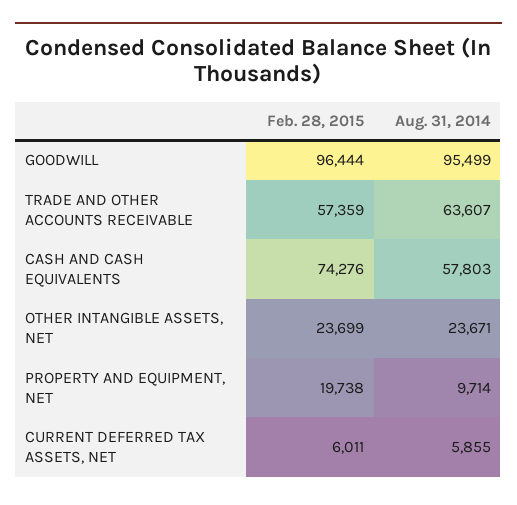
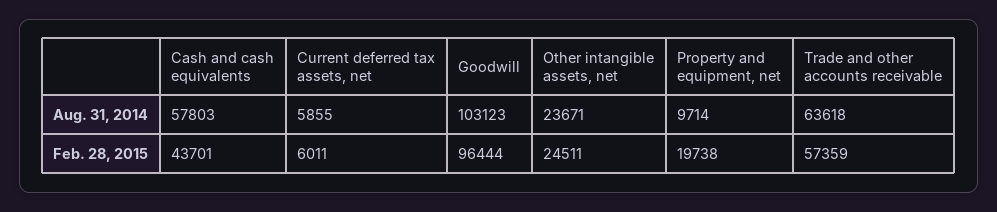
Aug. 31, 2014, GOODWILL: 95499 -> 103123
Aug. 31, 2014, TRADE AND OTHER ACCOUNTS RECEIVABLE: 63607 -> 63618
Feb. 28, 2015, CASH AND CASH EQUIVALENTS: 74276 -> 43701
Feb. 28, 2015, OTHER INTANGIBLE ASSETS, NET: 23699 -> 24511

